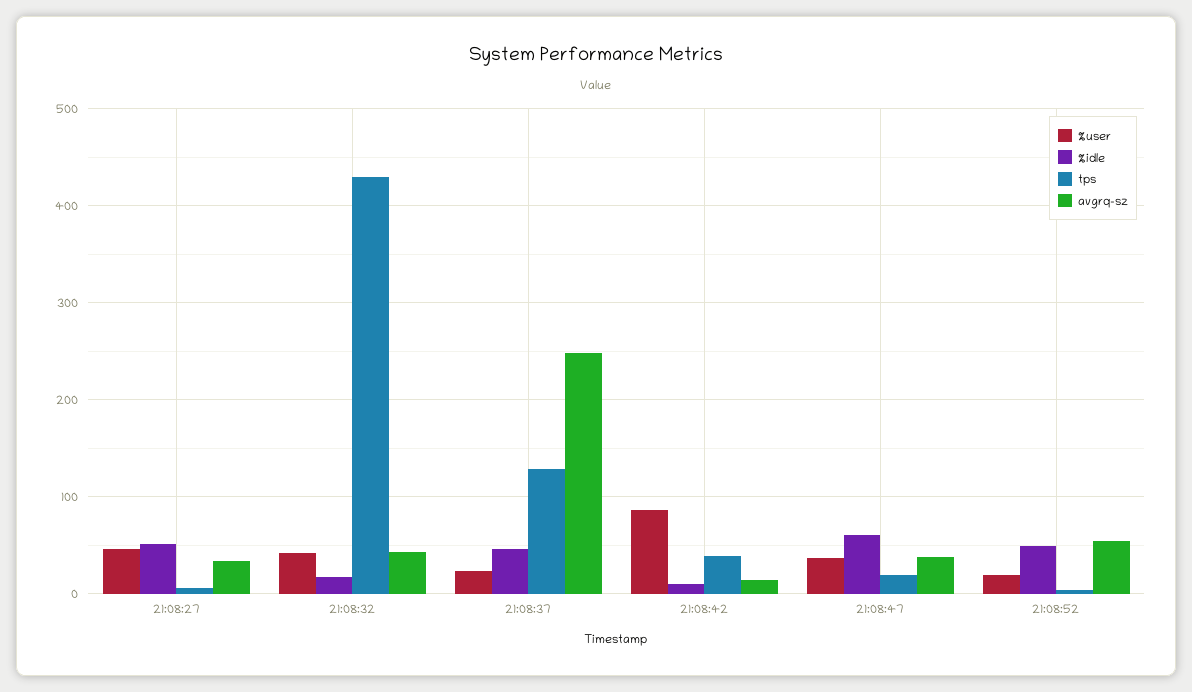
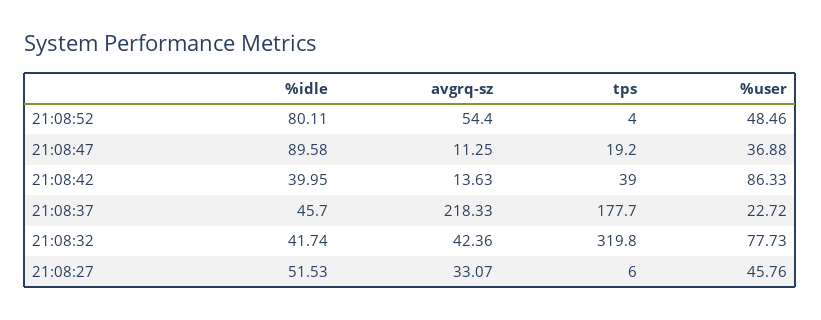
%user, 21:08:32: 40 -> 77.73
%idle, 21:08:32: 20 -> 41.74
tps, 21:08:32: 430 -> 319.8
tps, 21:08:37: 130 -> 177.7
avgrq-sz, 21:08:37: 250 -> 218.33
%idle, 21:08:42: 10 -> 39.95
%idle, 21:08:47: 60 -> 89.58
avgrq-sz, 21:08:47: 40 -> 11.25
%user, 21:08:52: 20 -> 48.46
%idle, 21:08:52: 50 -> 80.11

